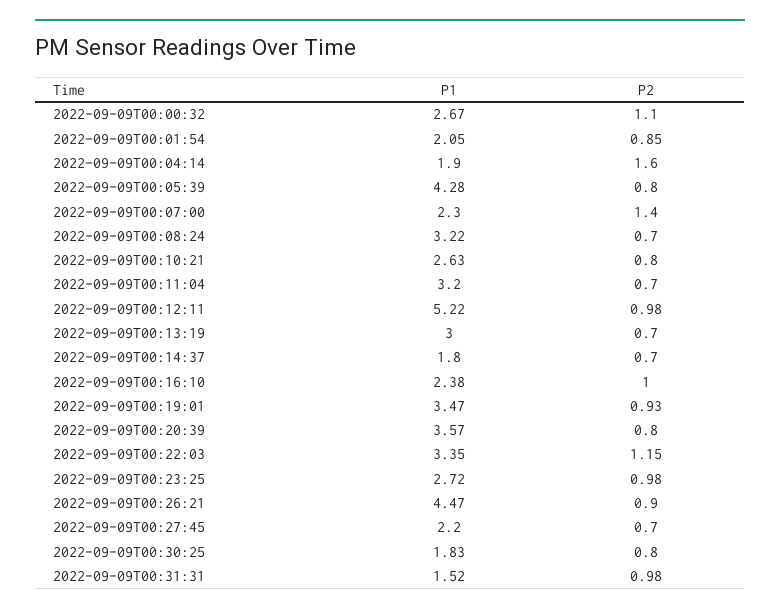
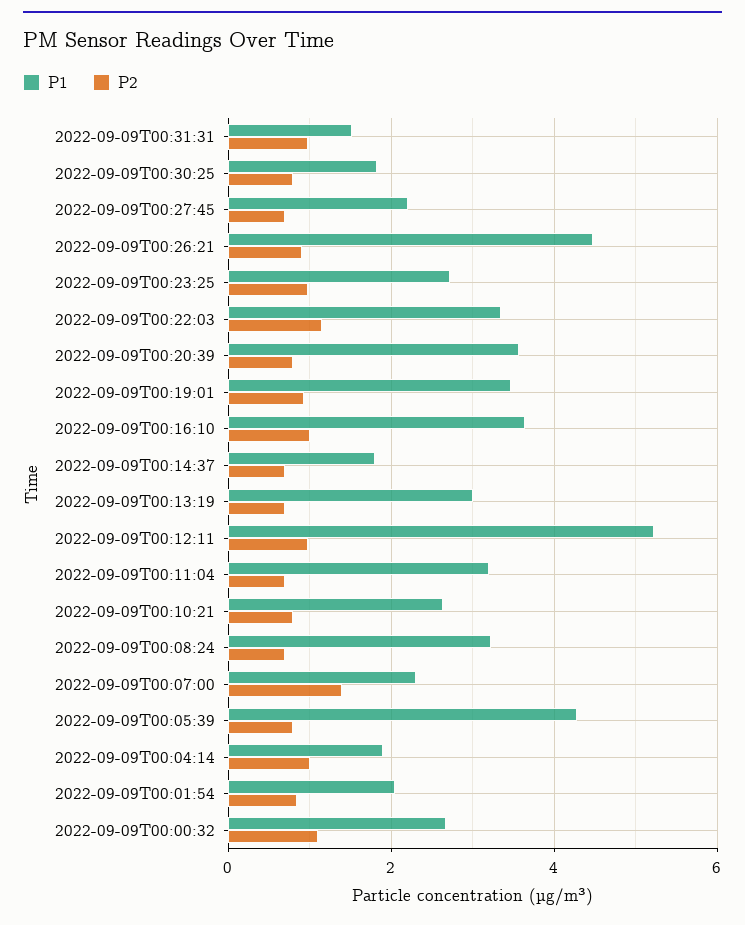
P2, 2022-09-09T00:04:14: 1.6 -> 1
P1, 2022-09-09T00:16:10: 2.38 -> 3.6

